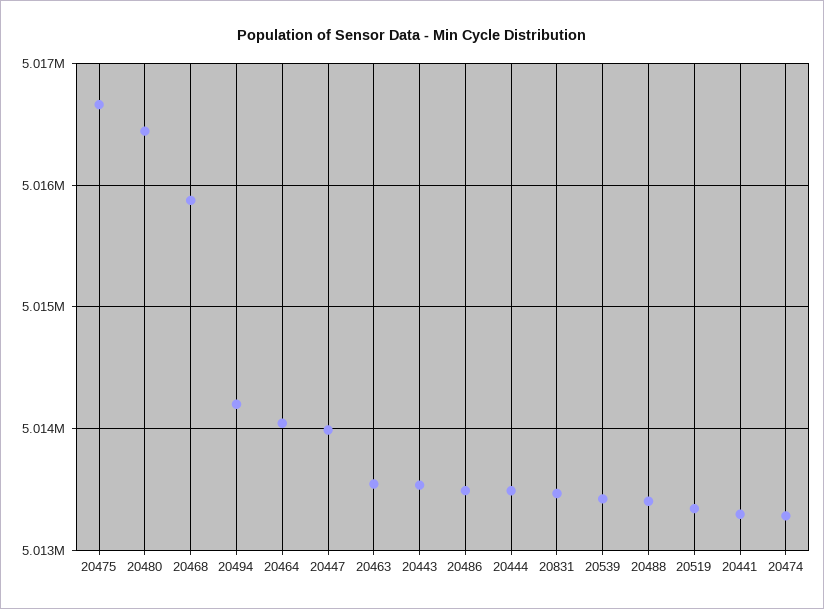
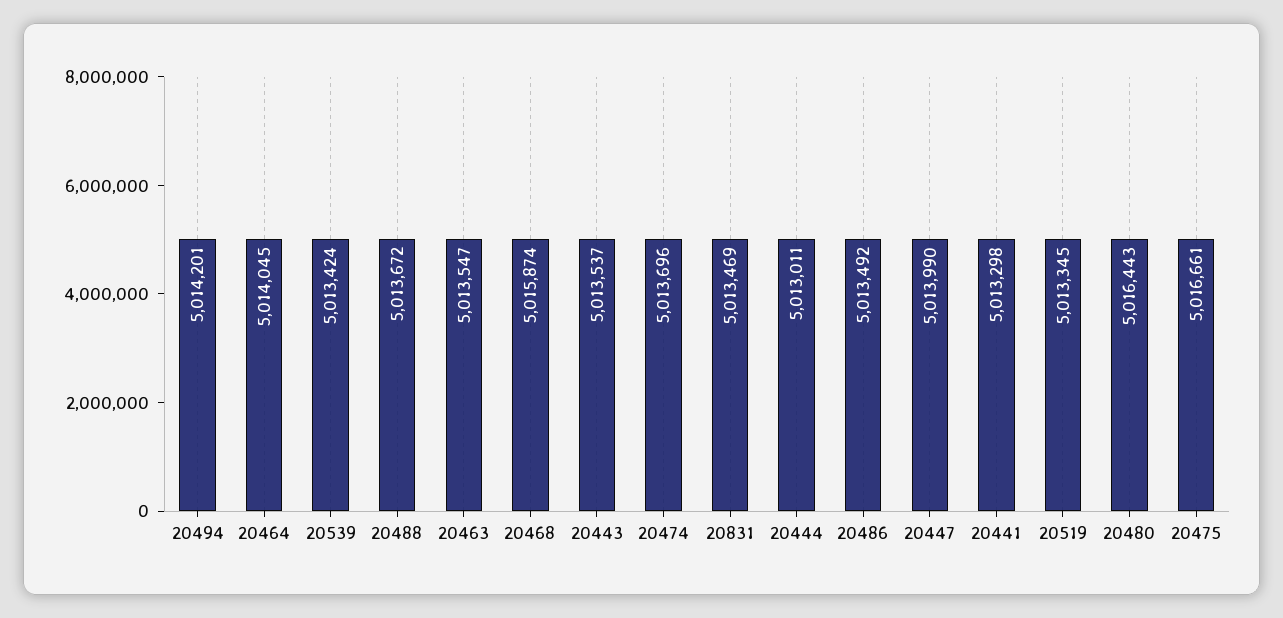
20444: 5013500 -> 5013011
20488: 5013400 -> 5013672
20474: 5013300 -> 5013696

